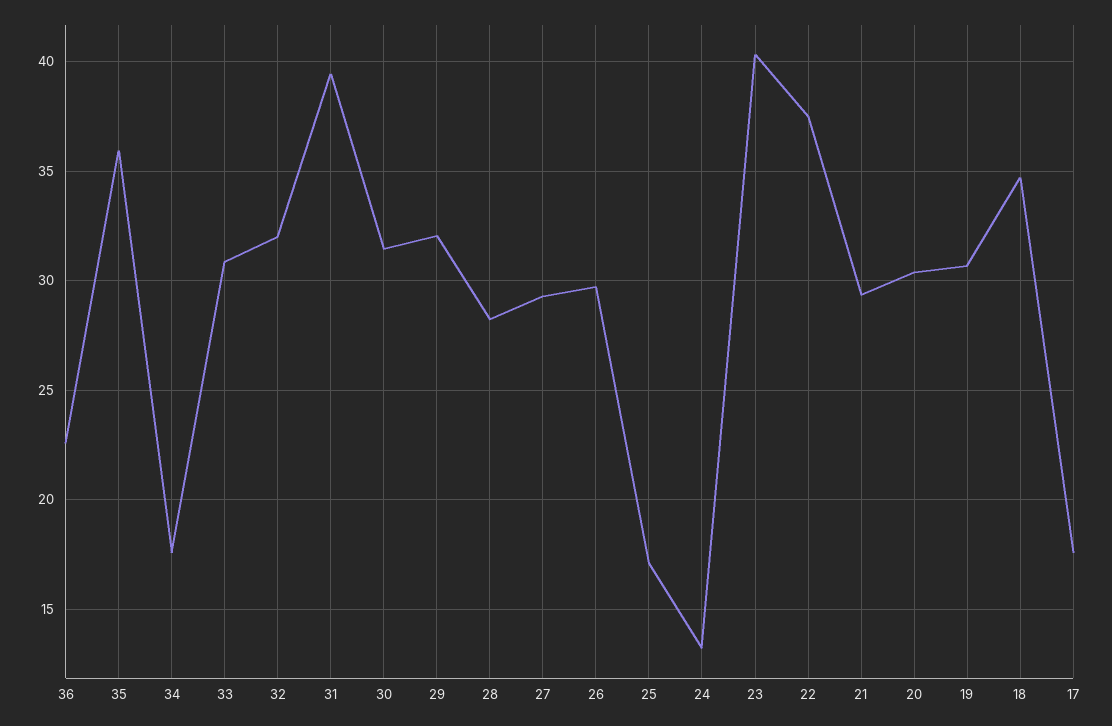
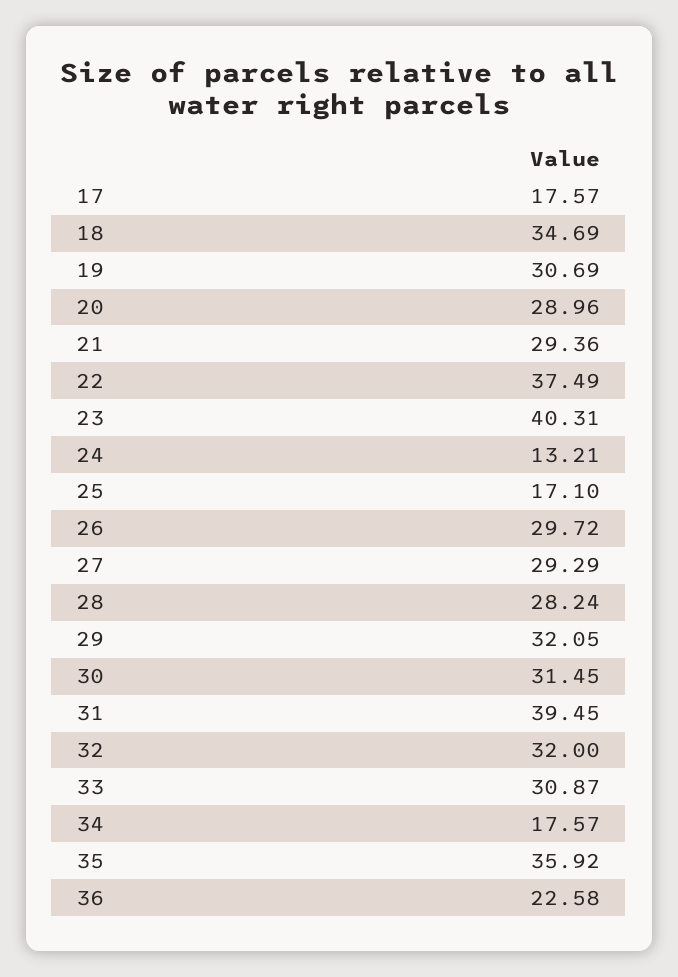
20: 30.5 -> 28.96

